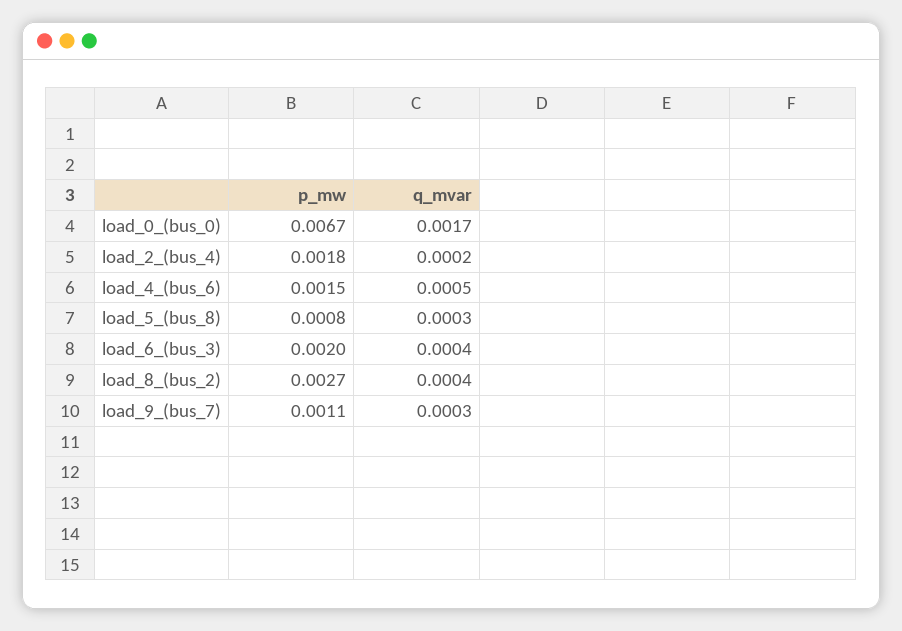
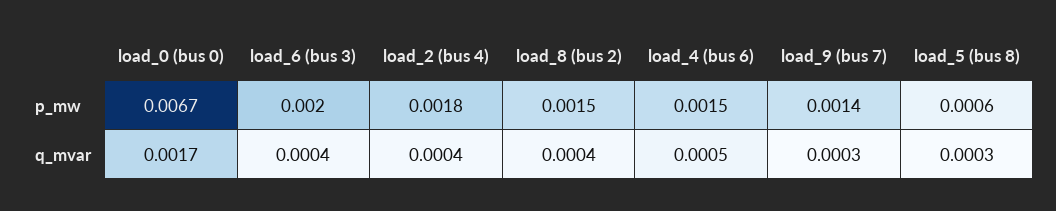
q_mvar, load_2_(bus_4): 0.0002 -> 0.0004
p_mw, load_5_(bus_8): 0.0008 -> 0.0006
p_mw, load_8_(bus_2): 0.0027 -> 0.0015
p_mw, load_9_(bus_7): 0.0011 -> 0.0014

